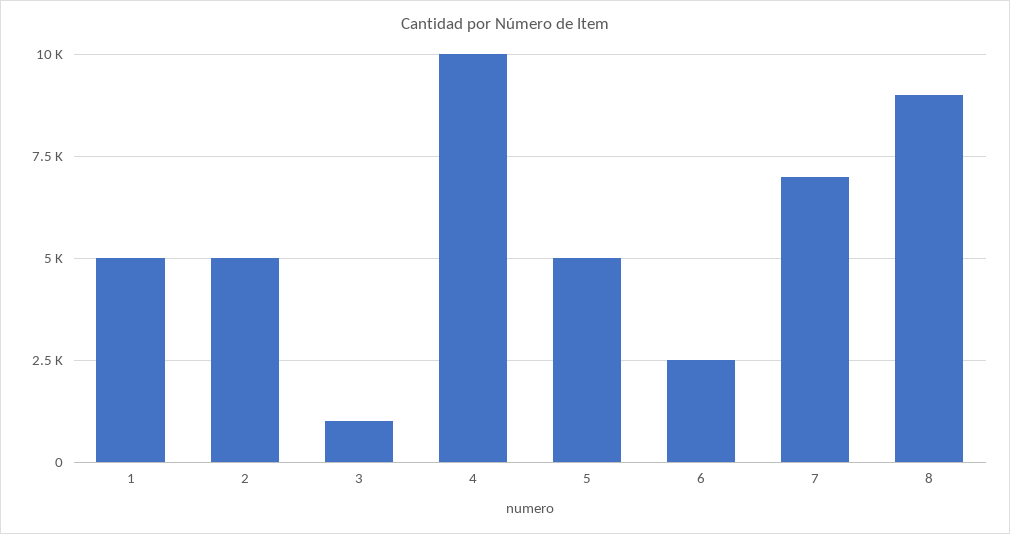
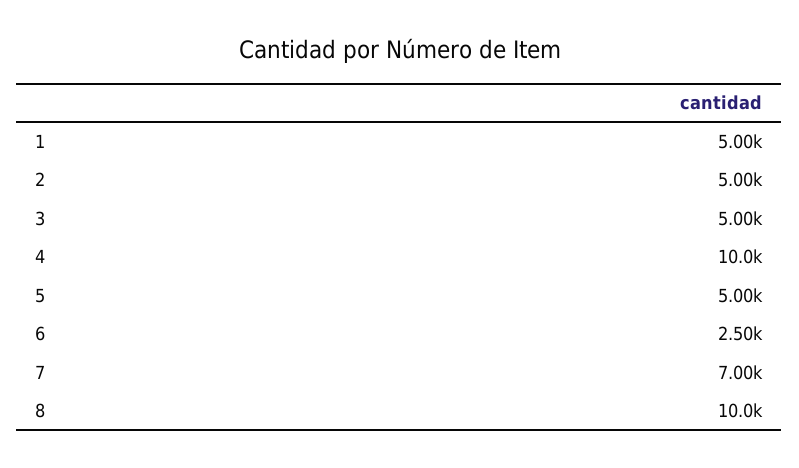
3: 1000 -> 5000
8: 9000 -> 10000

